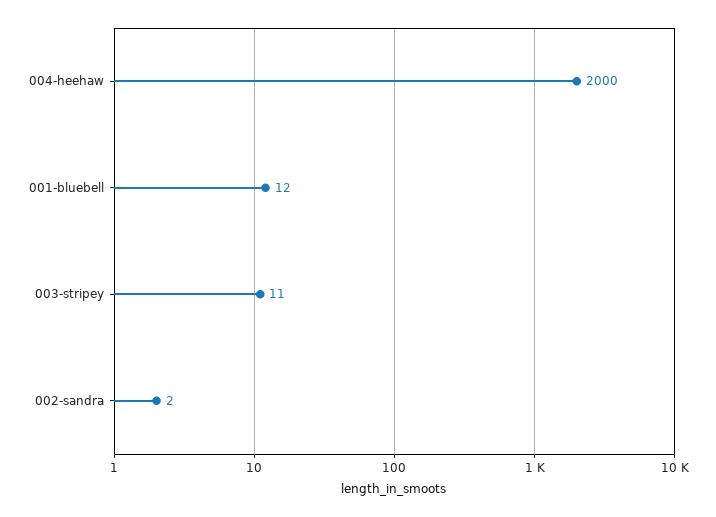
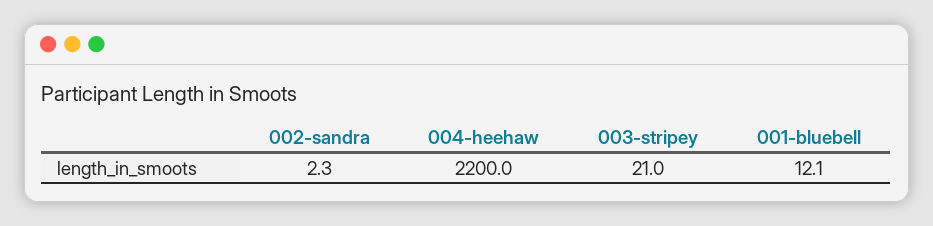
004-heehaw: 2000 -> 2200
003-stripey: 11 -> 21

